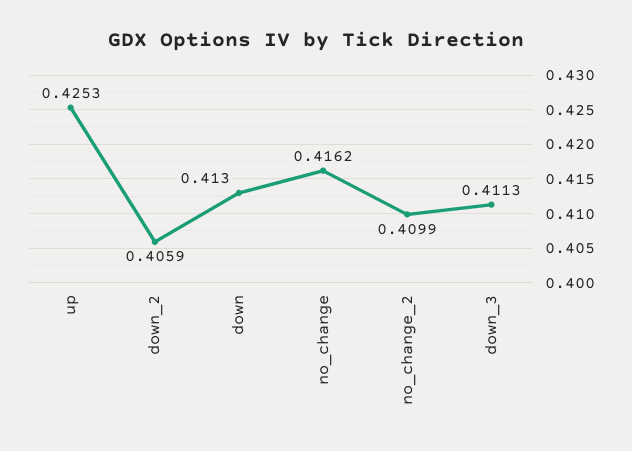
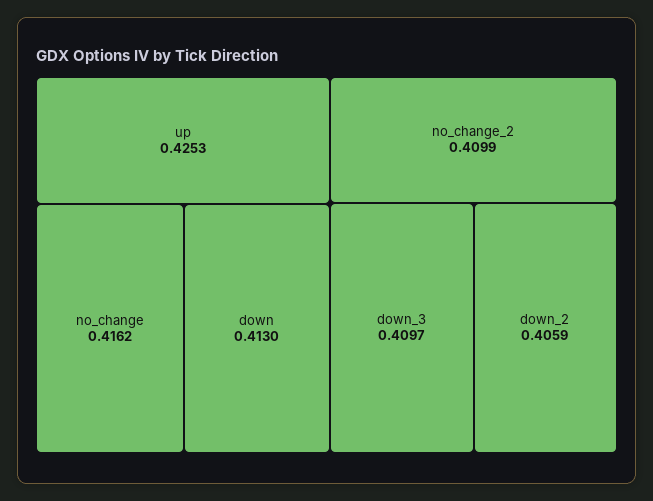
down_3: 0.4113 -> 0.4097

